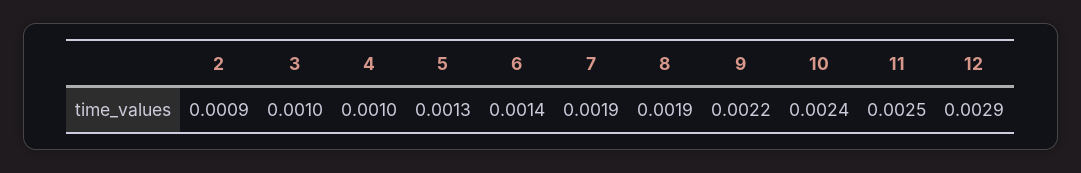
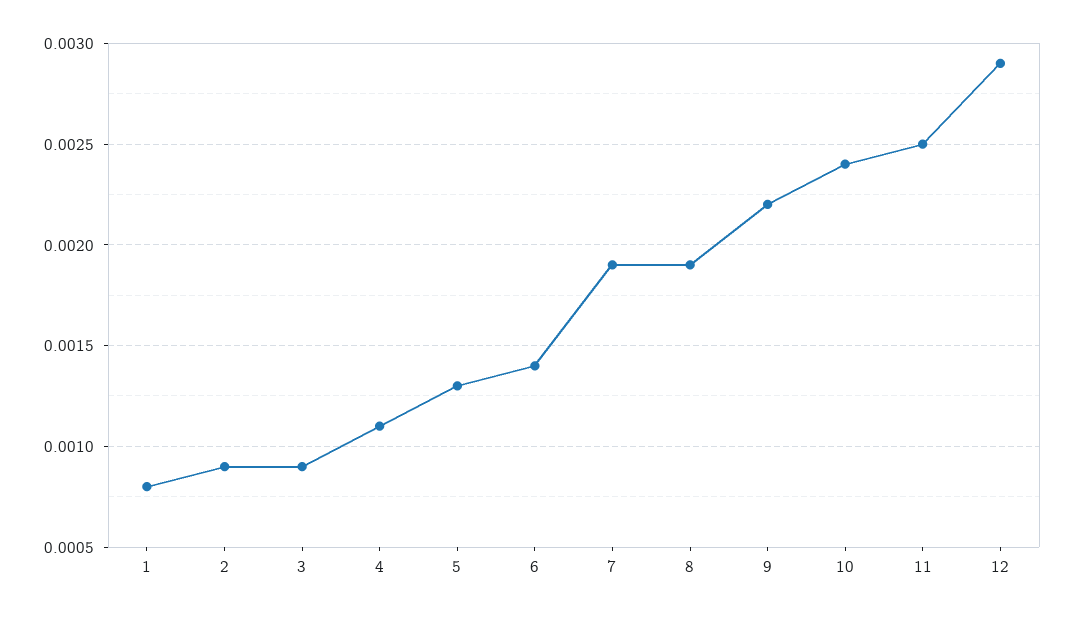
3: 0.001 -> 0.0009
4: 0.001 -> 0.0011
1: none -> 0.0008

